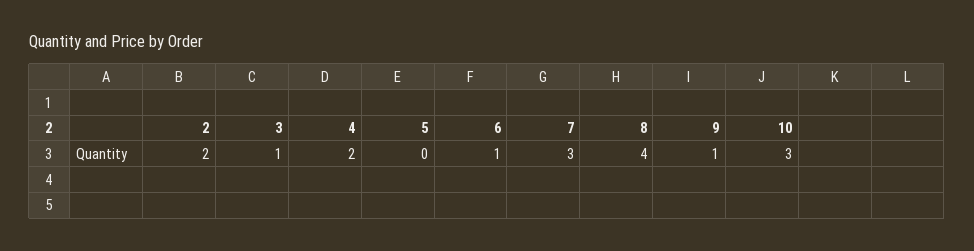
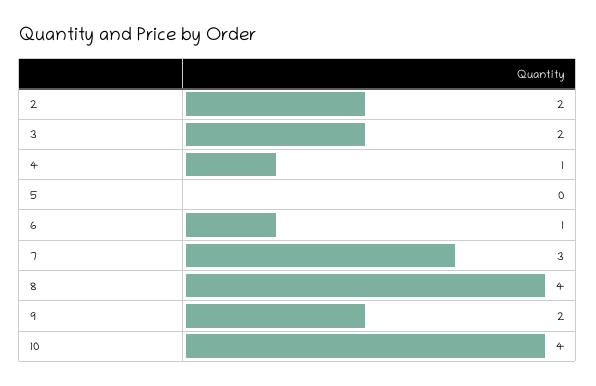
3: 1 -> 2
4: 2 -> 1
9: 1 -> 2
10: 3 -> 4

